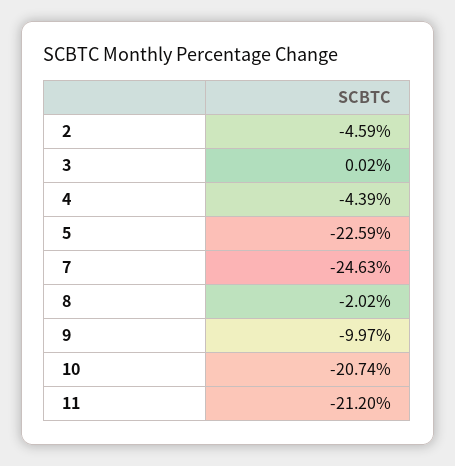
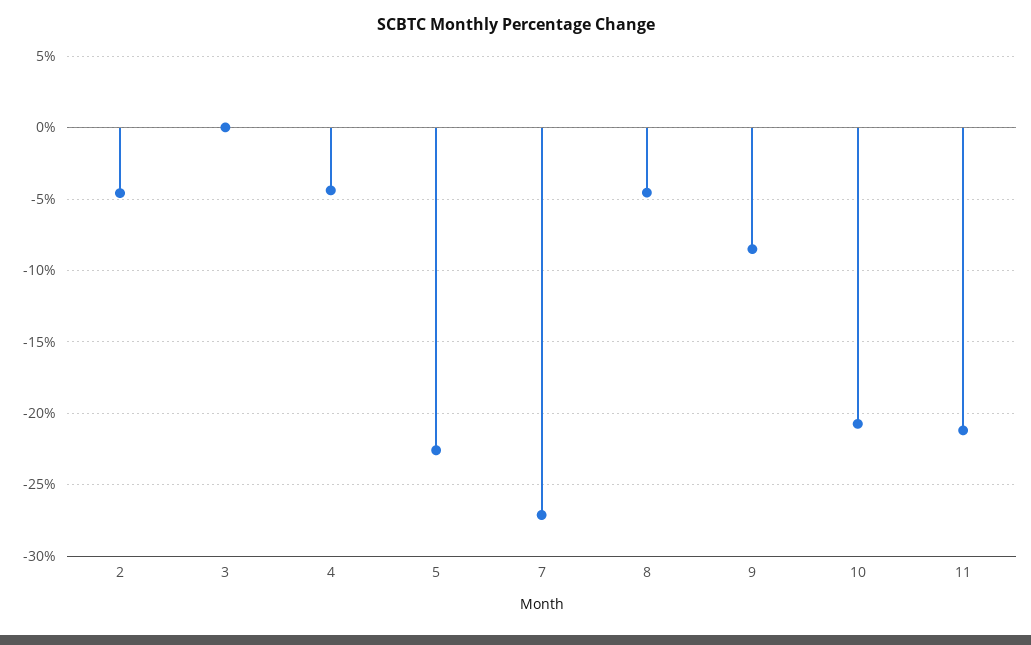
7: -24.63 -> -27
8: -2.02 -> -4.5
9: -9.97 -> -8.5

